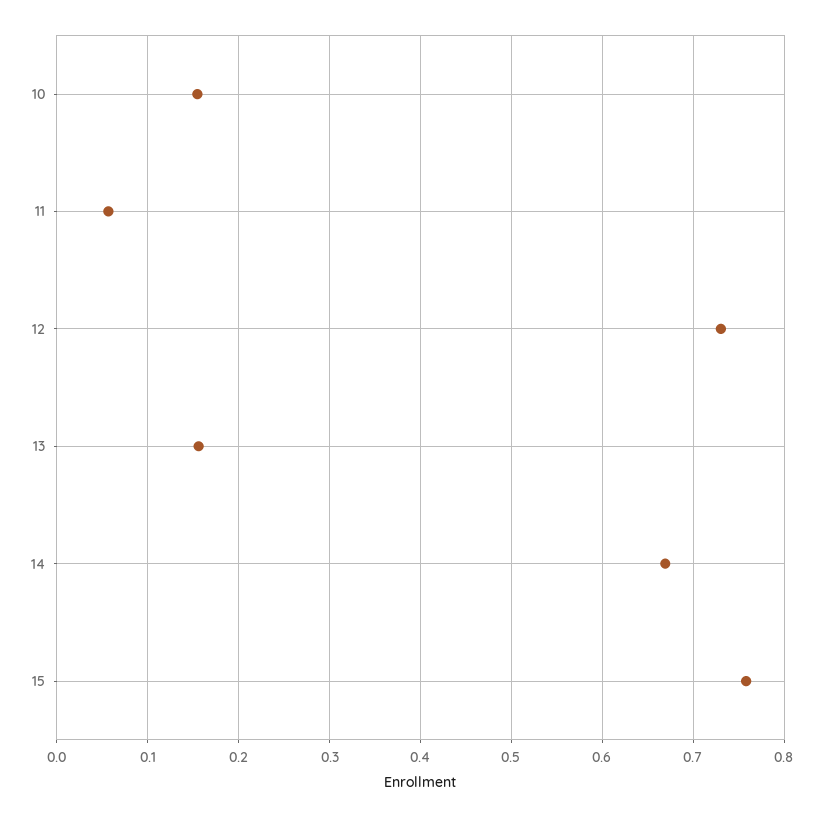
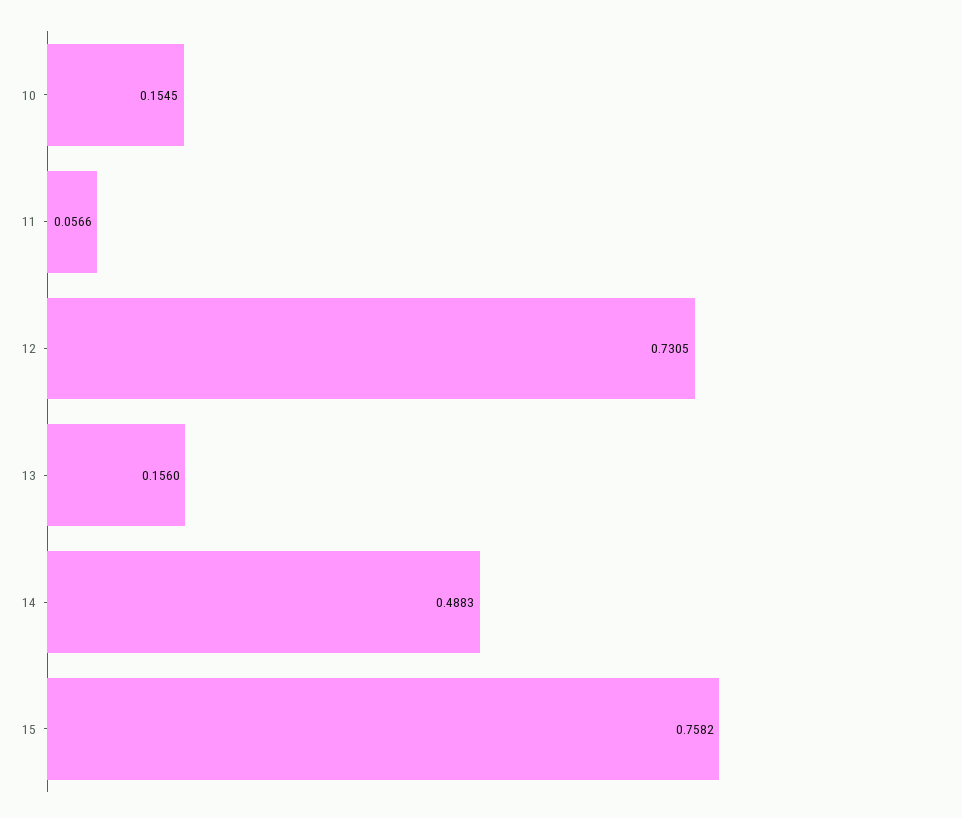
14: 0.67 -> 0.4883

